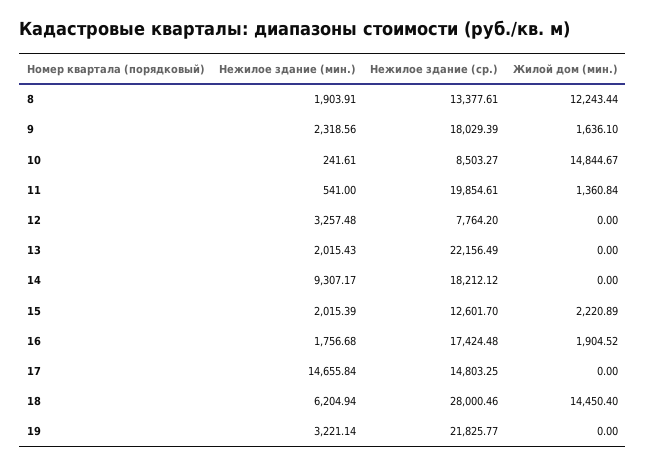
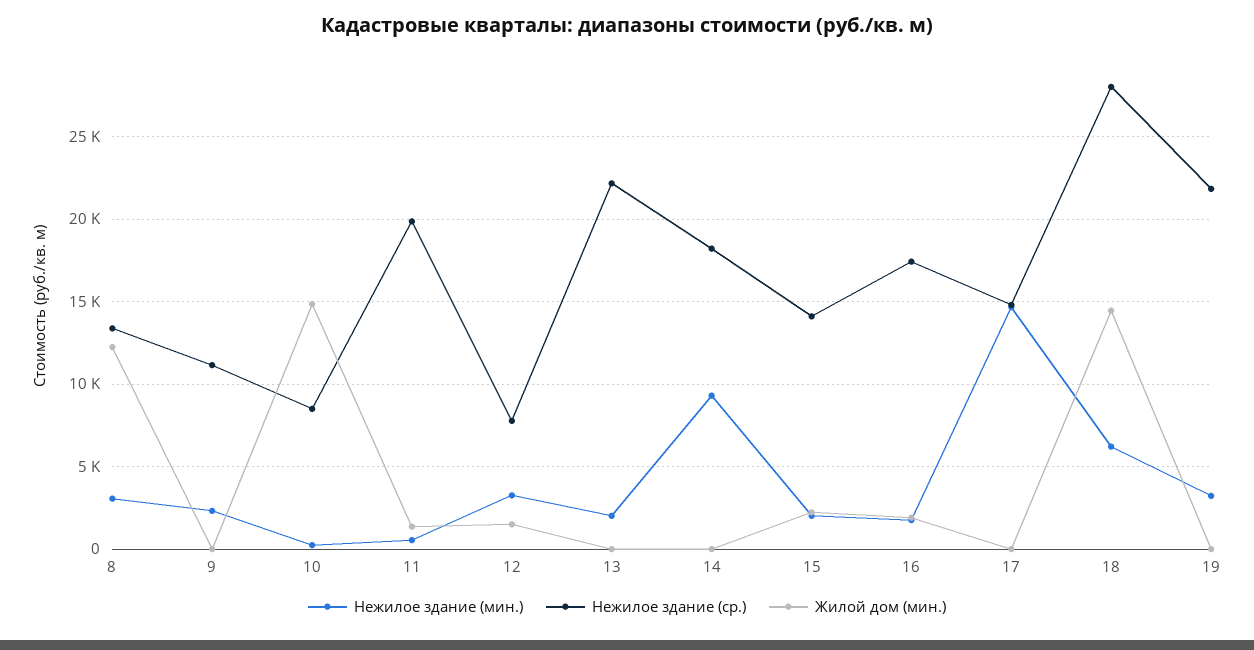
Нежилое здание (мин.), 8: 1903.91 -> 3000
Нежилое здание (ср.), 9: 18029.39 -> 11000
Жилой дом (мин.), 9: 1636.1 -> 0
Жилой дом (мин.), 12: 0 -> 1500
Нежилое здание (ср.), 15: 12601.7 -> 14000

